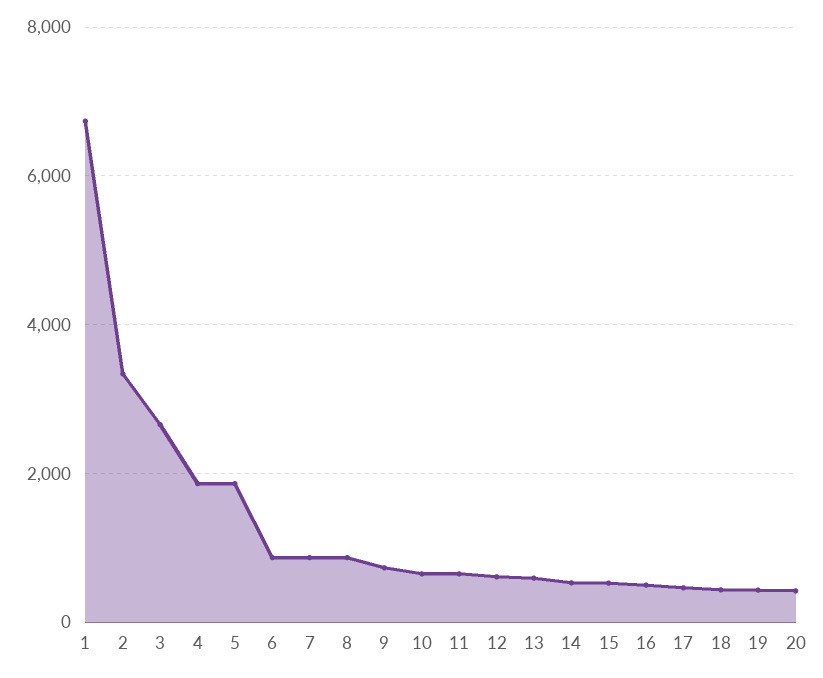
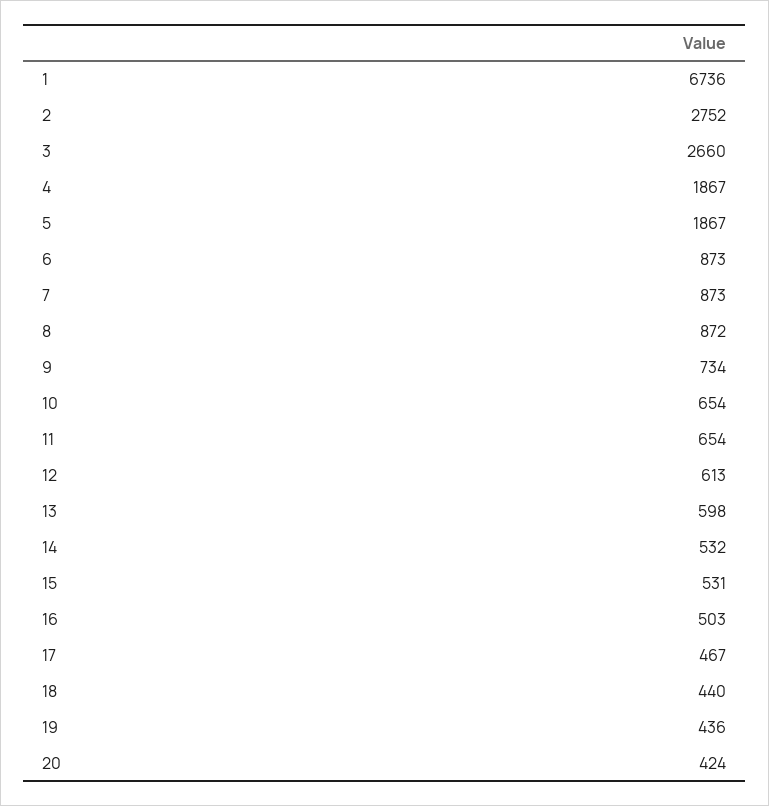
2: 3400 -> 2752

